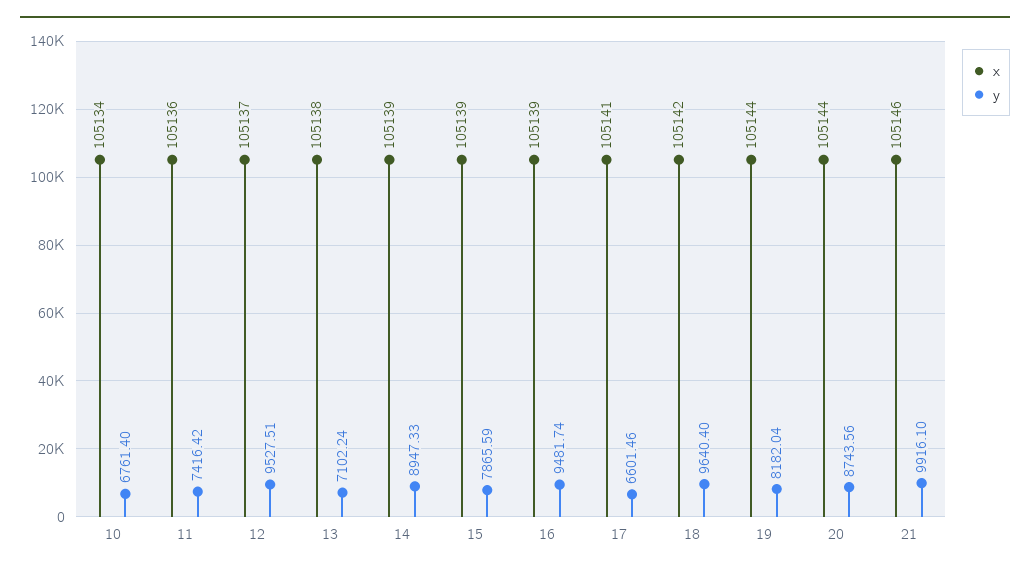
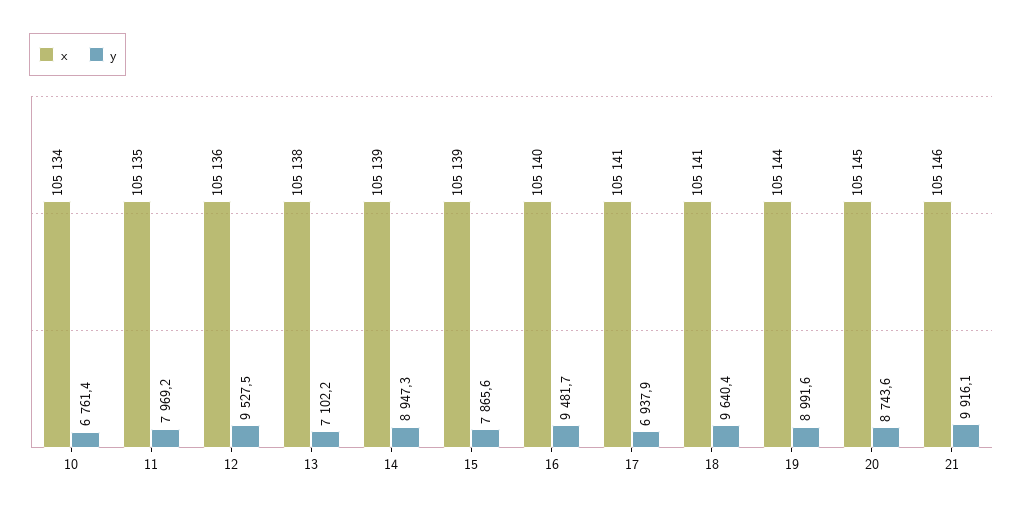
x, 11: 105136 -> 105135
y, 11: 7416.42 -> 7969.2
x, 12: 105137 -> 105136
x, 16: 105139 -> 105140
y, 17: 6601.46 -> 6937.9
x, 18: 105142 -> 105141
y, 19: 8182.04 -> 8991.6
x, 20: 105144 -> 105145

